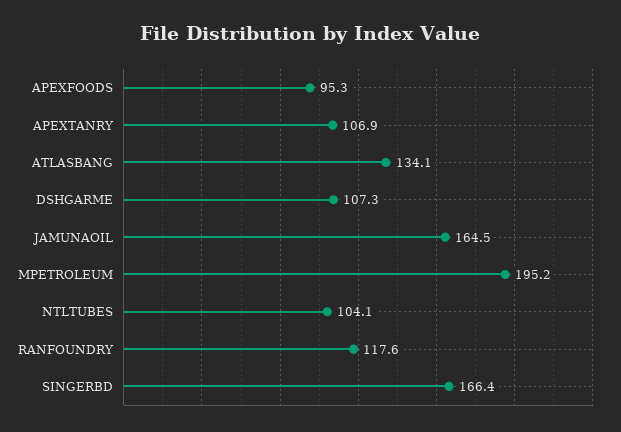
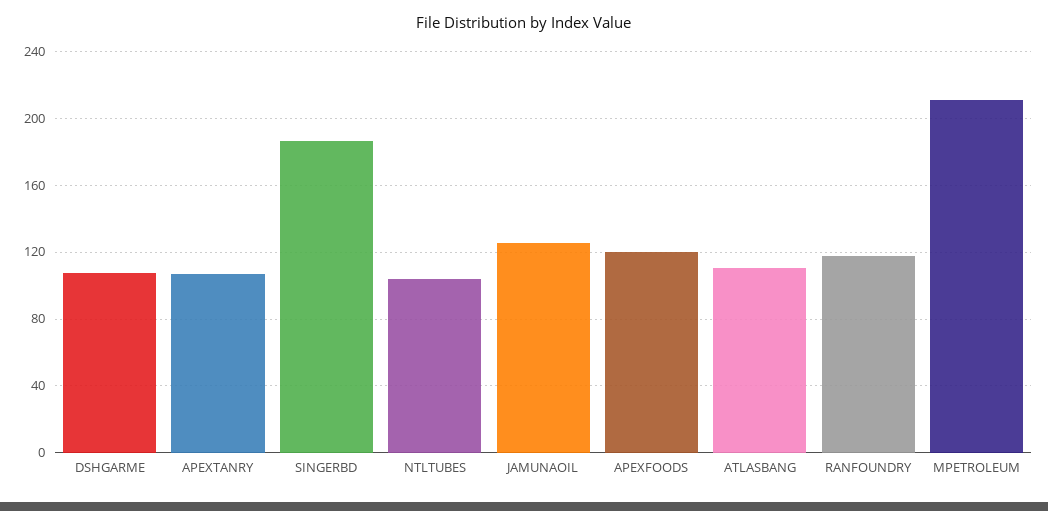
APEXFOODS: 95.3 -> 120
ATLASBANG: 134.1 -> 110
JAMUNAOIL: 164.5 -> 125
MPETROLEUM: 195.2 -> 210
SINGERBD: 166.4 -> 185

